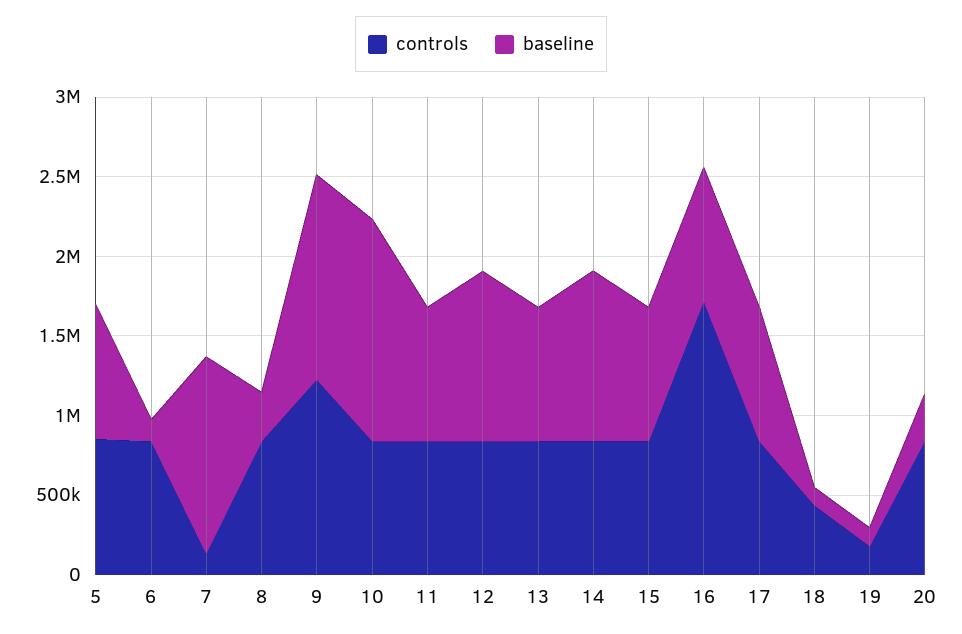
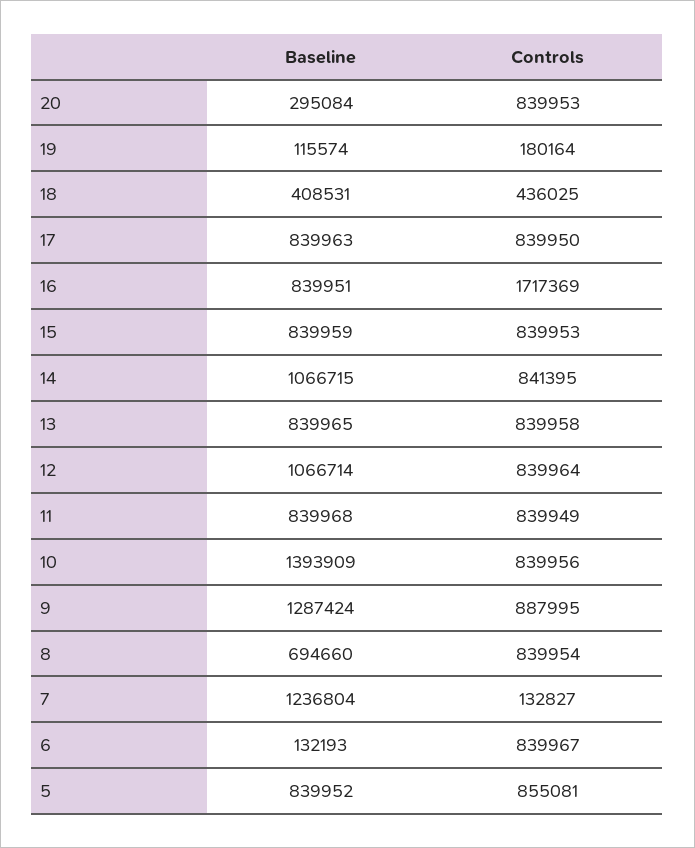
baseline, 8: 300000 -> 694660
controls, 9: 1200000 -> 887995
baseline, 18: 100000 -> 408531

